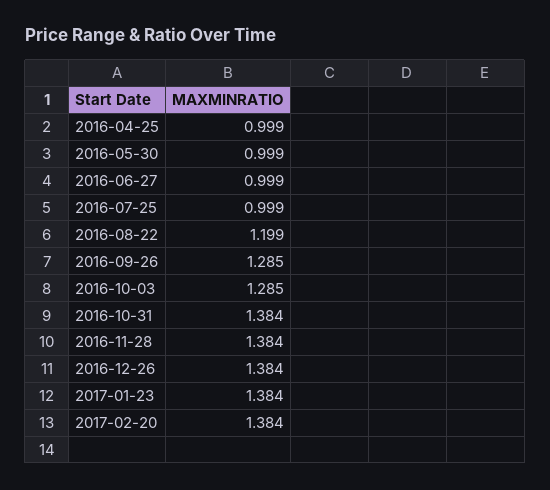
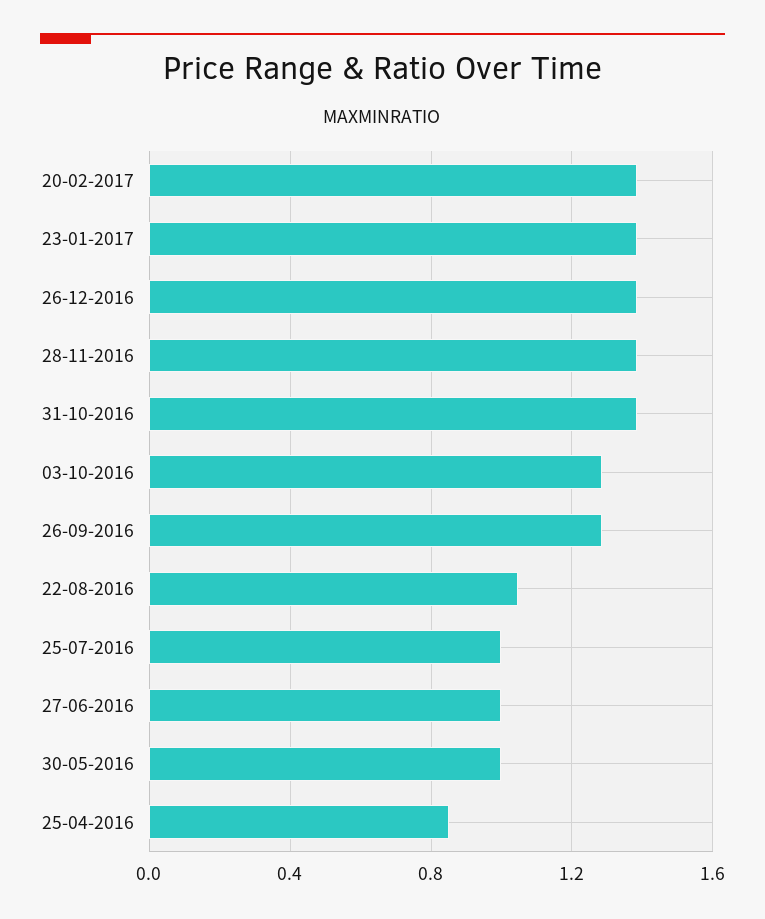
2016-04-25: 0.999 -> 0.85
2016-08-22: 1.199 -> 1.05

